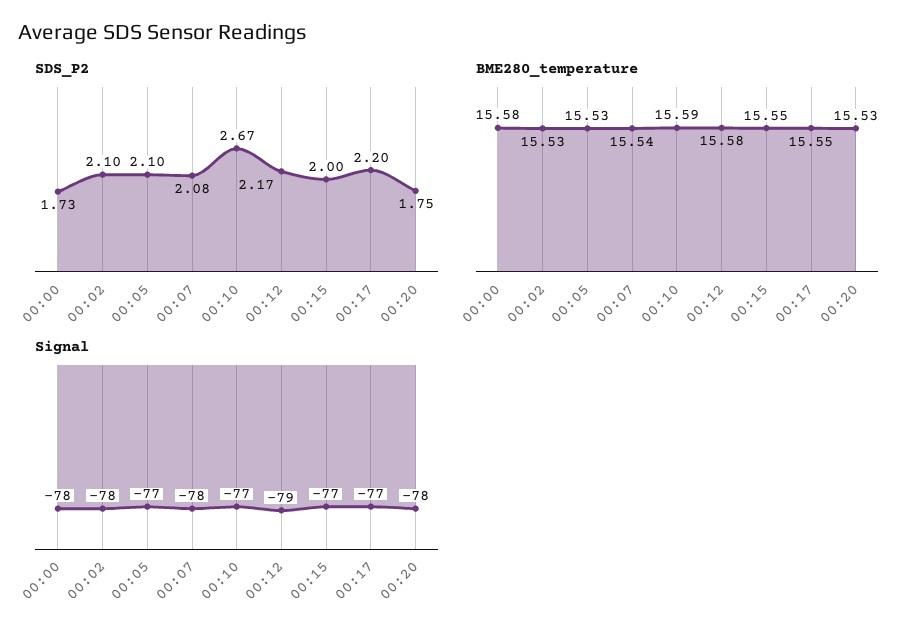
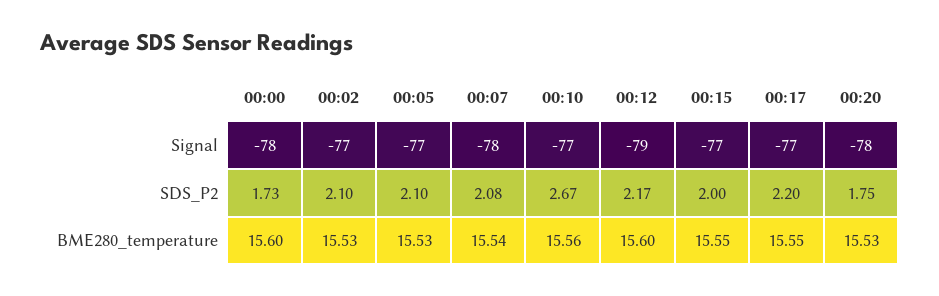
BME280_temperature, 00:00: 15.58 -> 15.6
BME280_temperature, 00:10: 15.59 -> 15.56
BME280_temperature, 00:12: 15.58 -> 15.6
Signal, 00:02: -78 -> -77

